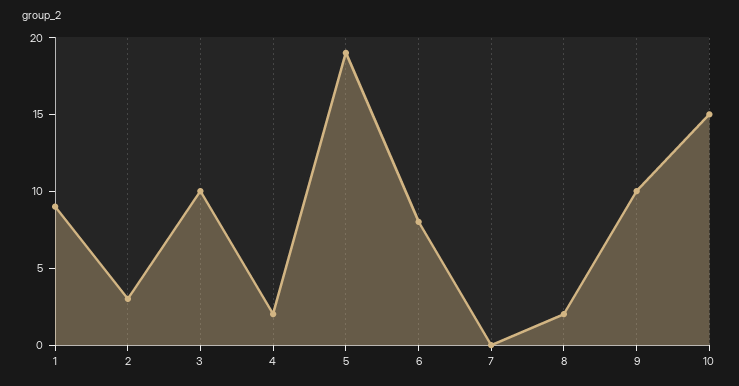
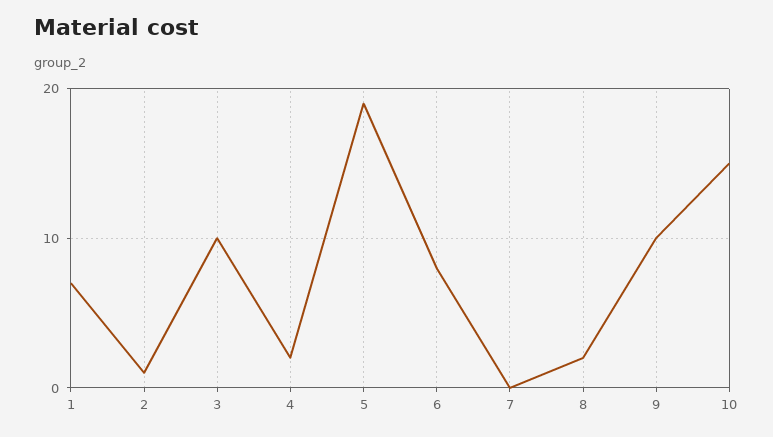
1: 9 -> 7
2: 3 -> 1

